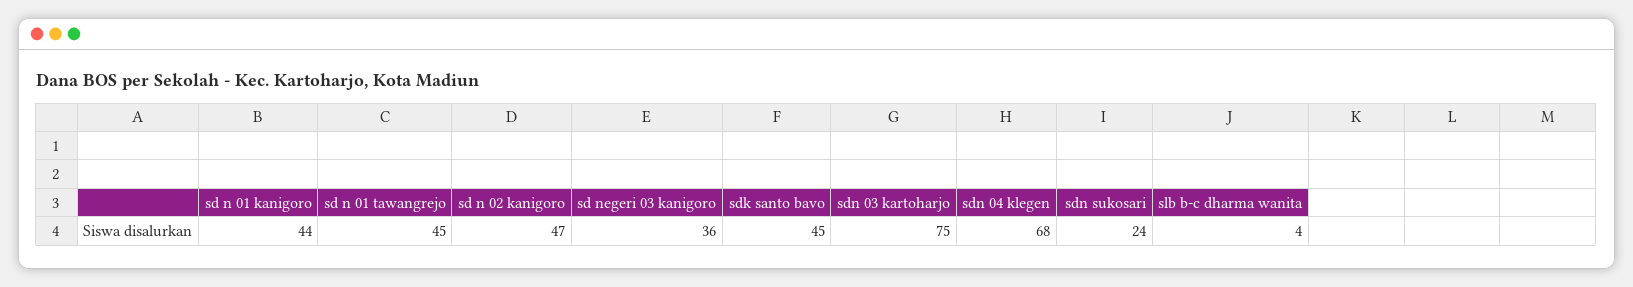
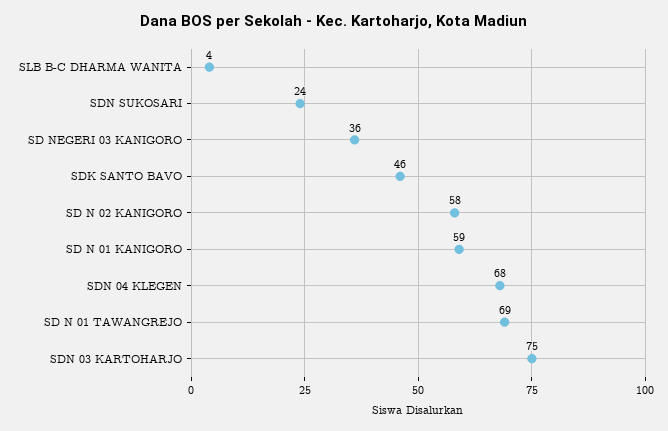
sd n 01 kanigoro: 44 -> 59
sd n 01 tawangrejo: 45 -> 69
sd n 02 kanigoro: 47 -> 58
sdk santo bavo: 45 -> 46

